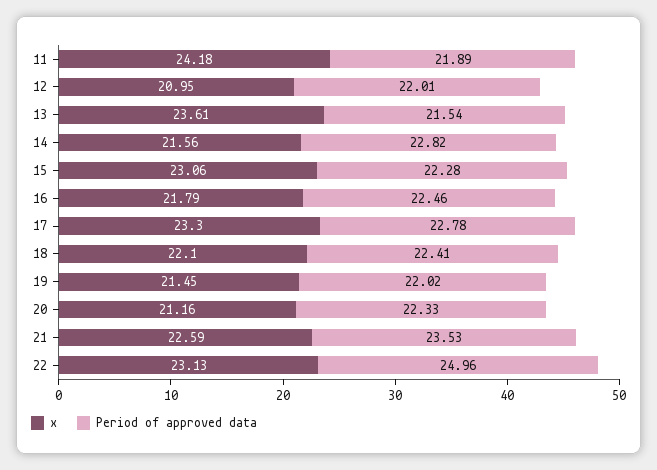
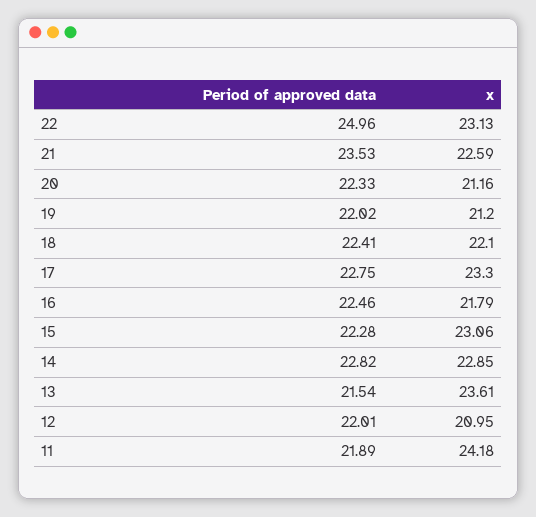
x, 14: 21.56 -> 22.85
Period of approved data, 17: 22.78 -> 22.75
x, 19: 21.45 -> 21.2

